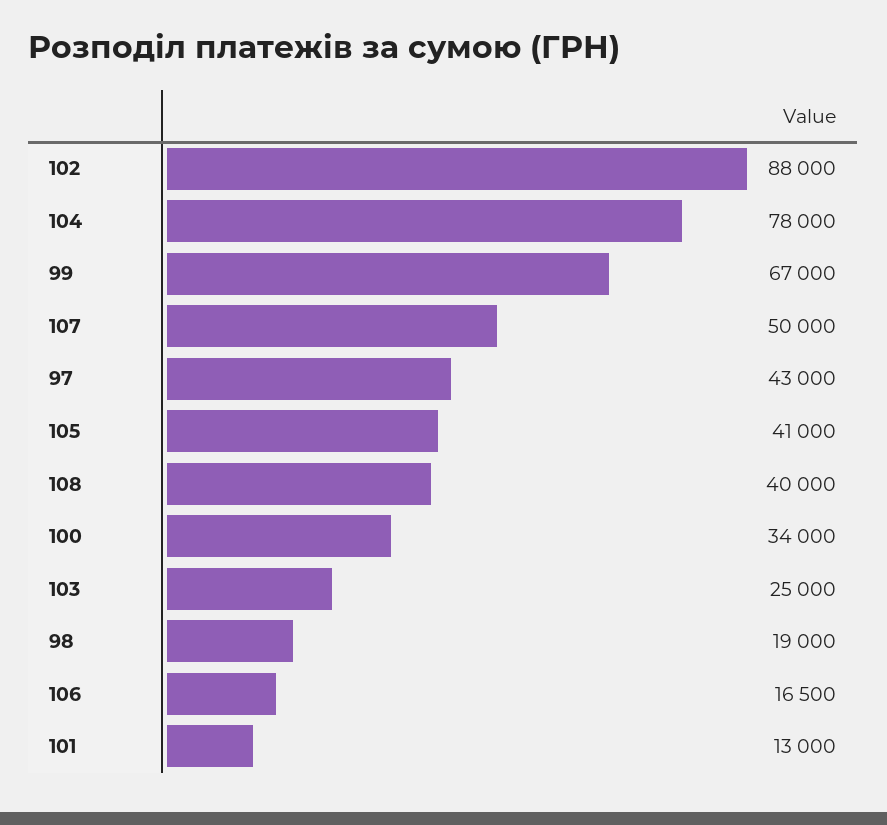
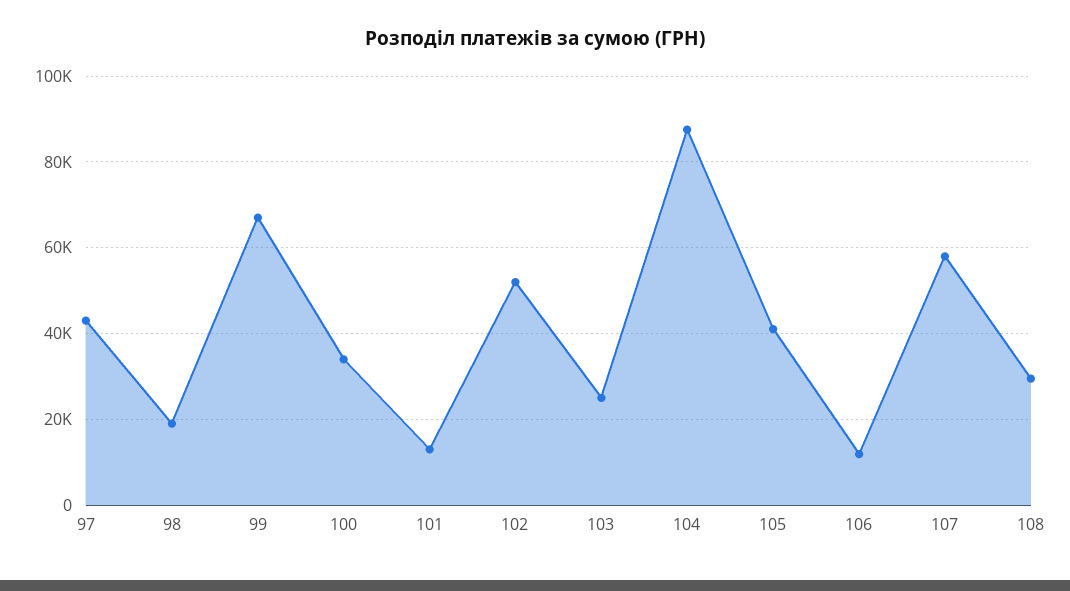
102: 88000 -> 52000
104: 78000 -> 88000
107: 50000 -> 58000
108: 40000 -> 30000
106: 16500 -> 12000

